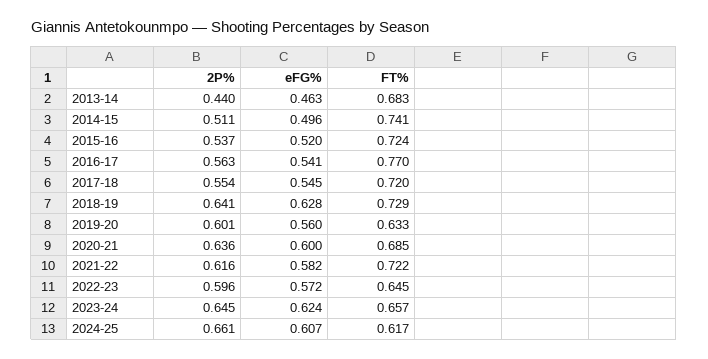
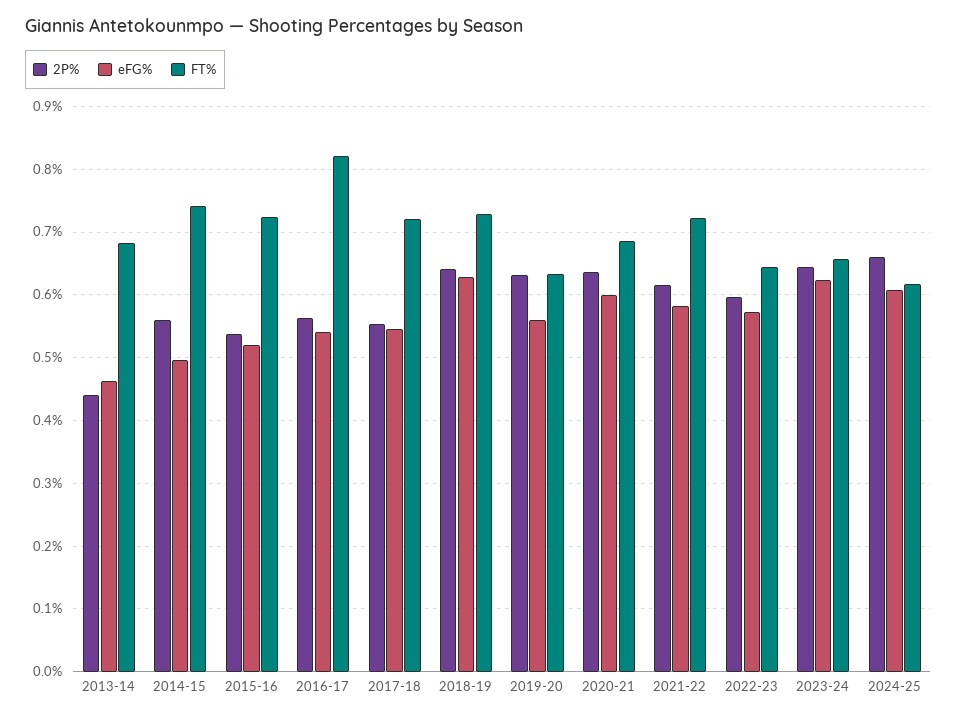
2P%, 2014-15: 0.511 -> 0.56
FT%, 2016-17: 0.77 -> 0.82
2P%, 2019-20: 0.601 -> 0.63

